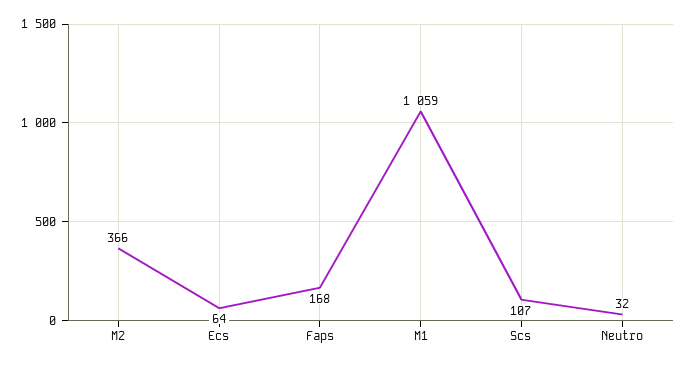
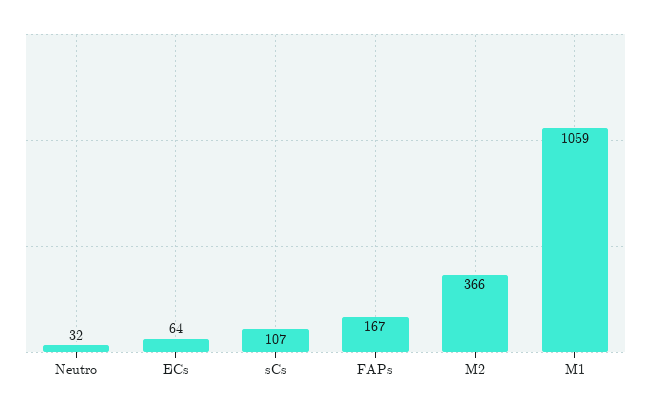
Faps: 168 -> 167

